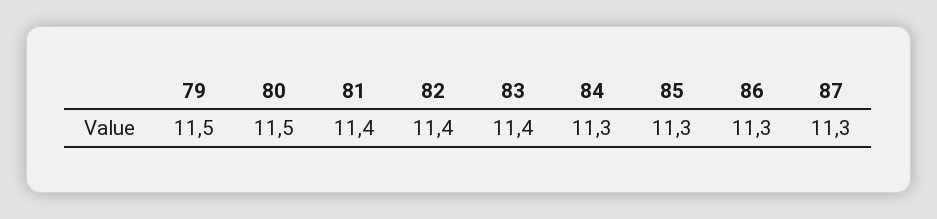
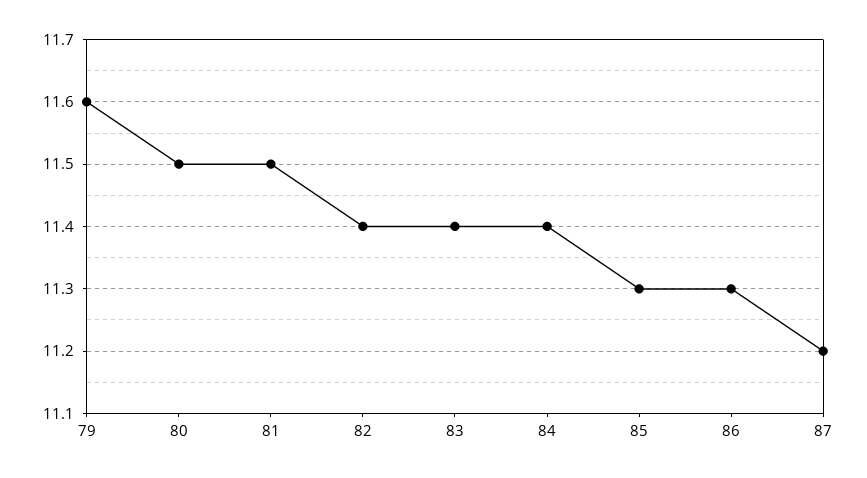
79: 11.5 -> 11.6
81: 11.4 -> 11.5
84: 11.3 -> 11.4
87: 11.3 -> 11.2

